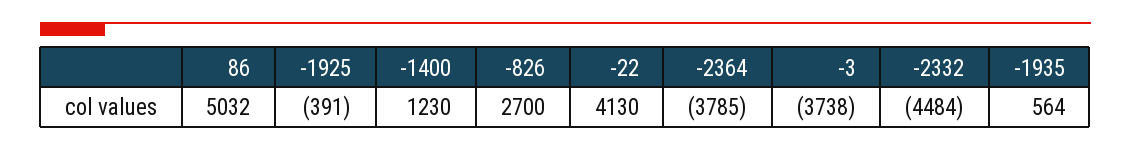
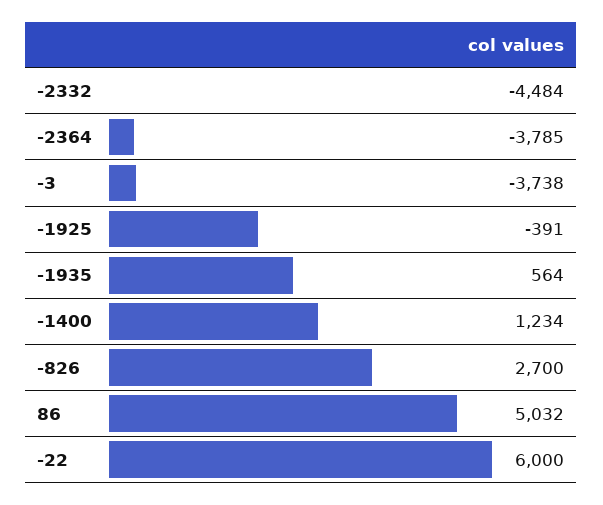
-1400: 1230 -> 1234
-22: 4130 -> 6000

